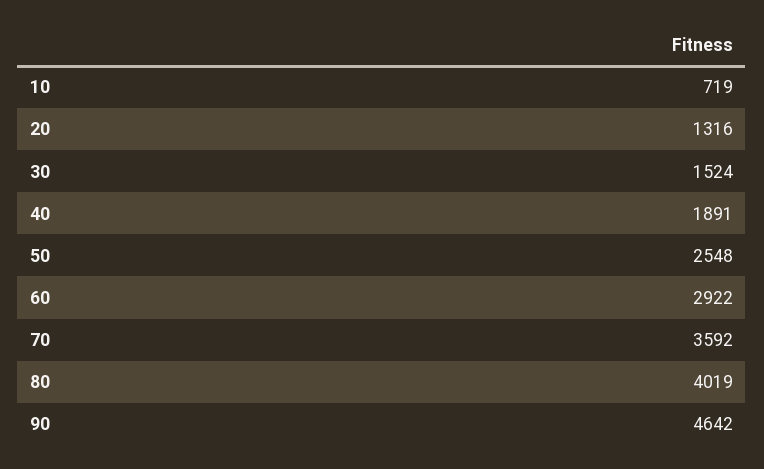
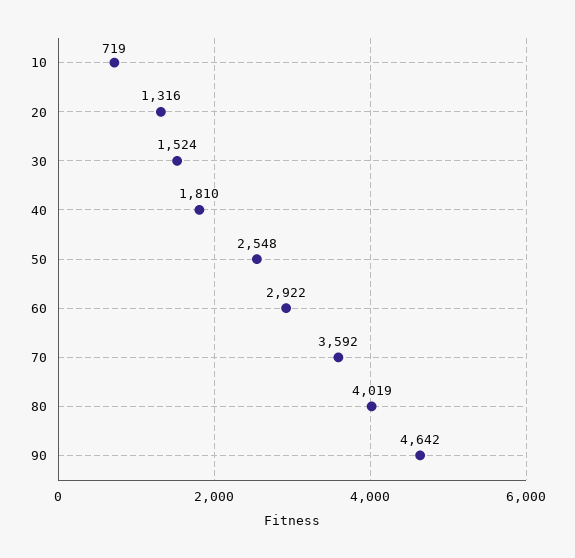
40: 1891 -> 1810

